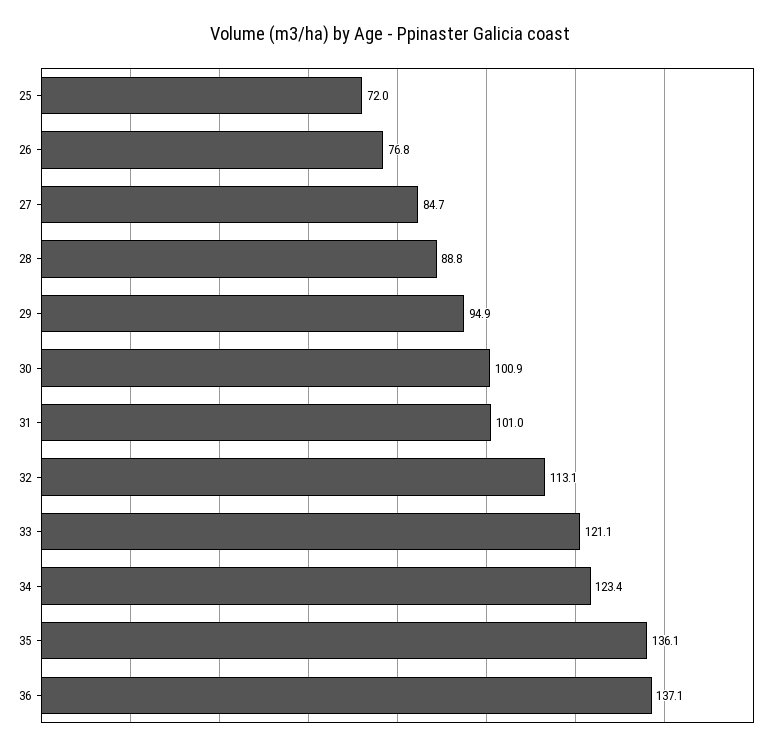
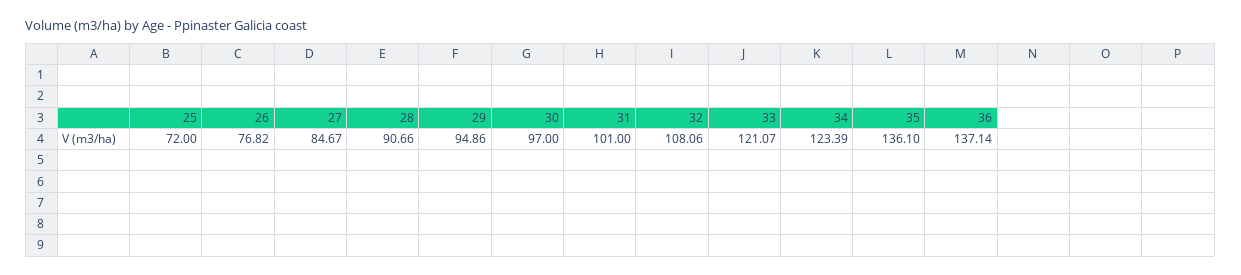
28: 88.8 -> 90.66
30: 100.9 -> 97
32: 113.1 -> 108.06

